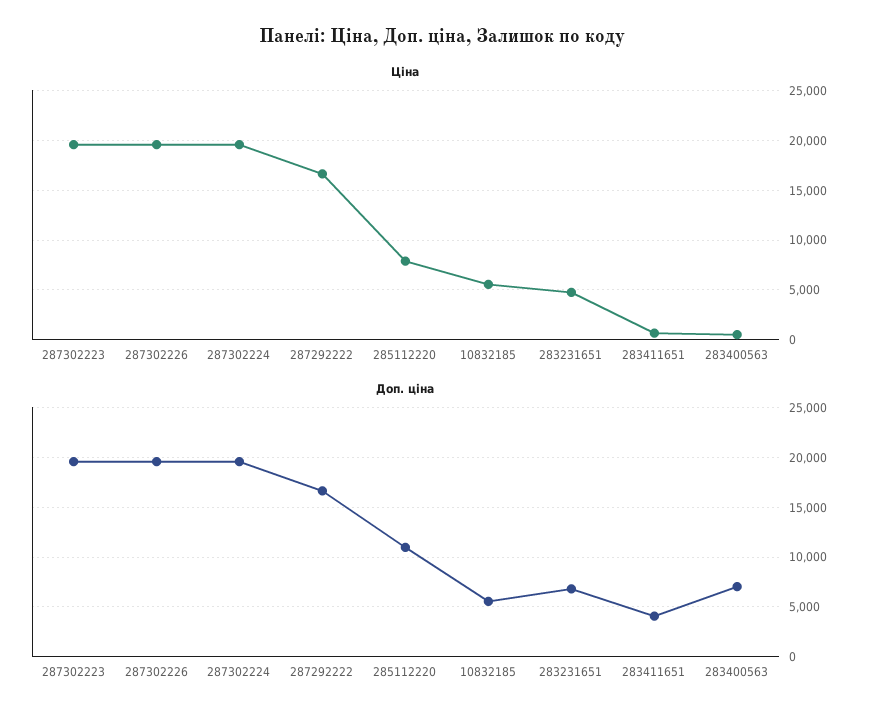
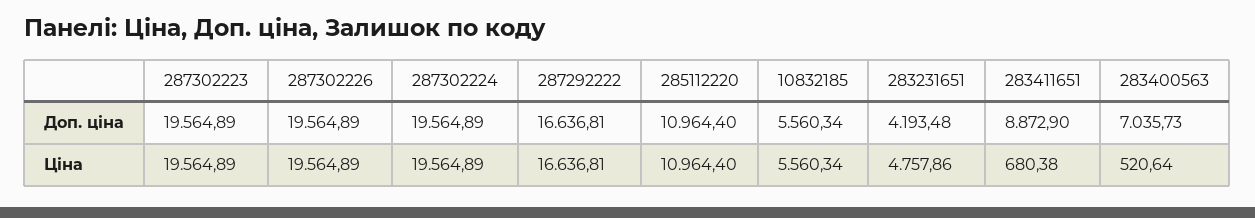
Ціна, 285112220: 8000 -> 10964.4
Доп. ціна, 283231651: 7000 -> 4193.48
Доп. ціна, 283411651: 4000 -> 8872.9

